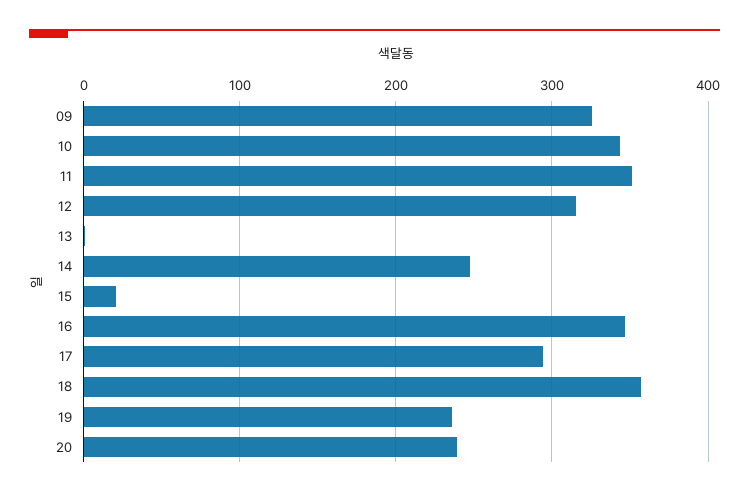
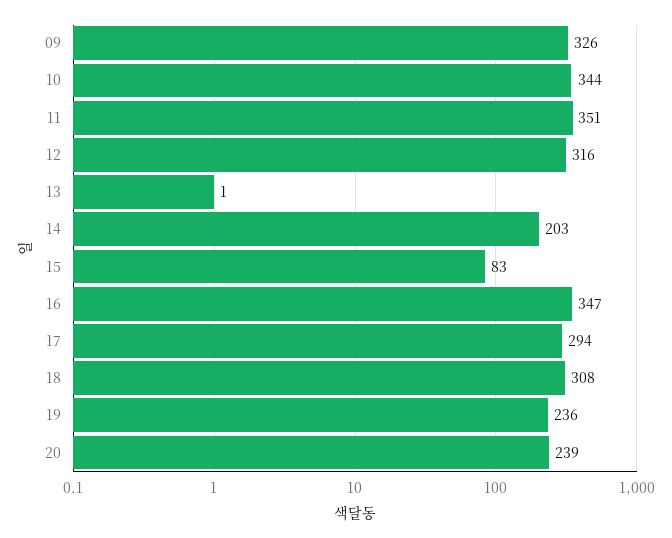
14: 250 -> 203
15: 20 -> 83
18: 360 -> 308

